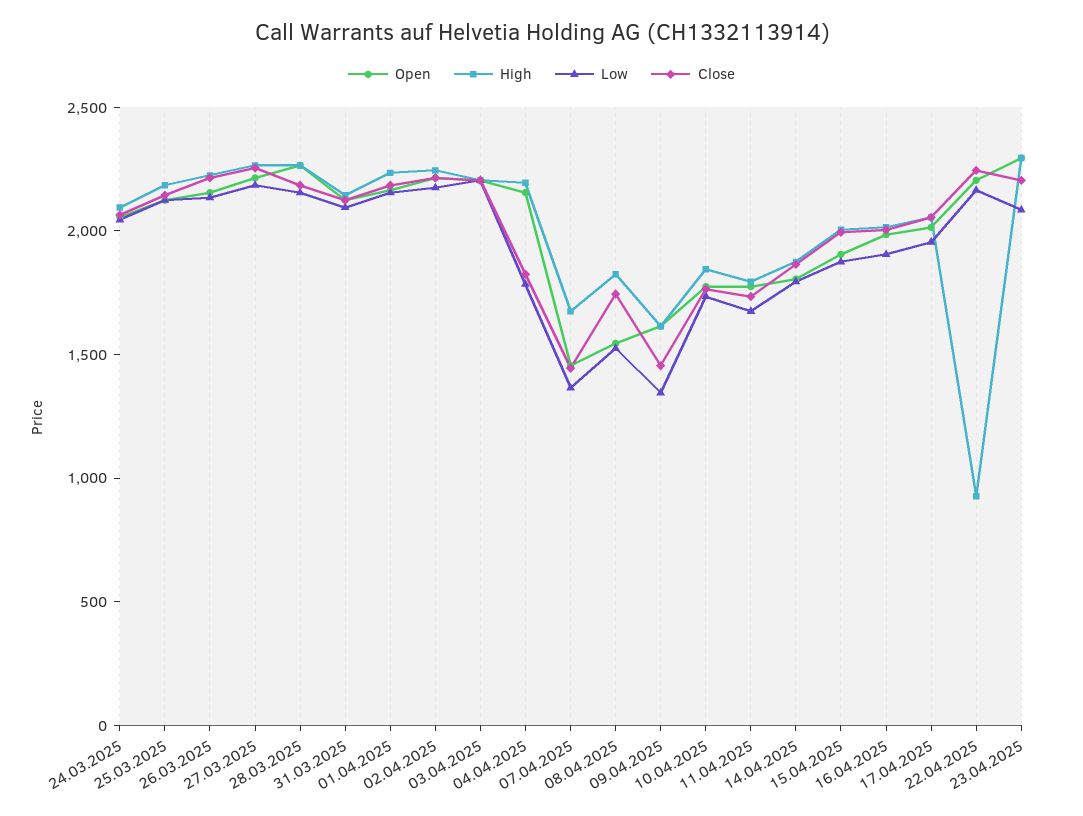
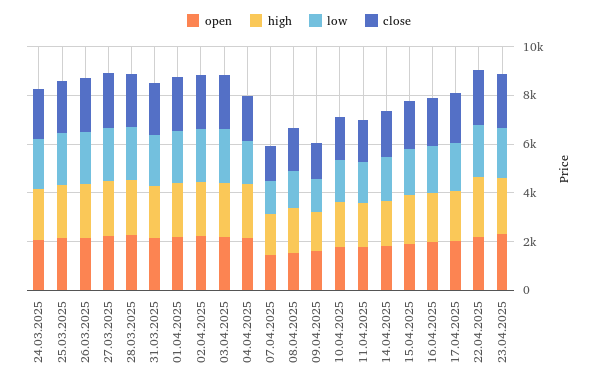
High, 22.04.2025: 900 -> 2500

